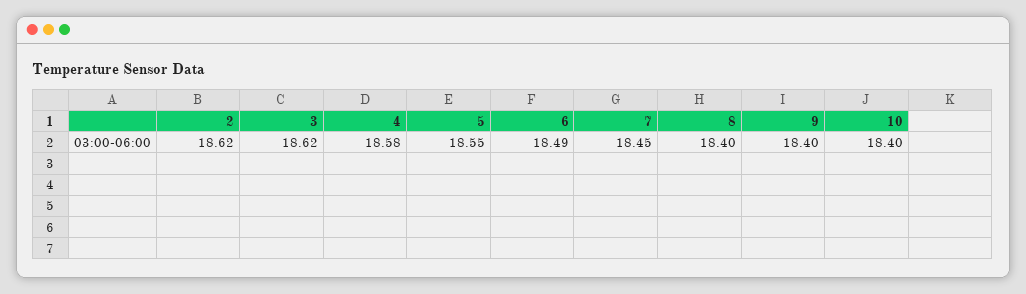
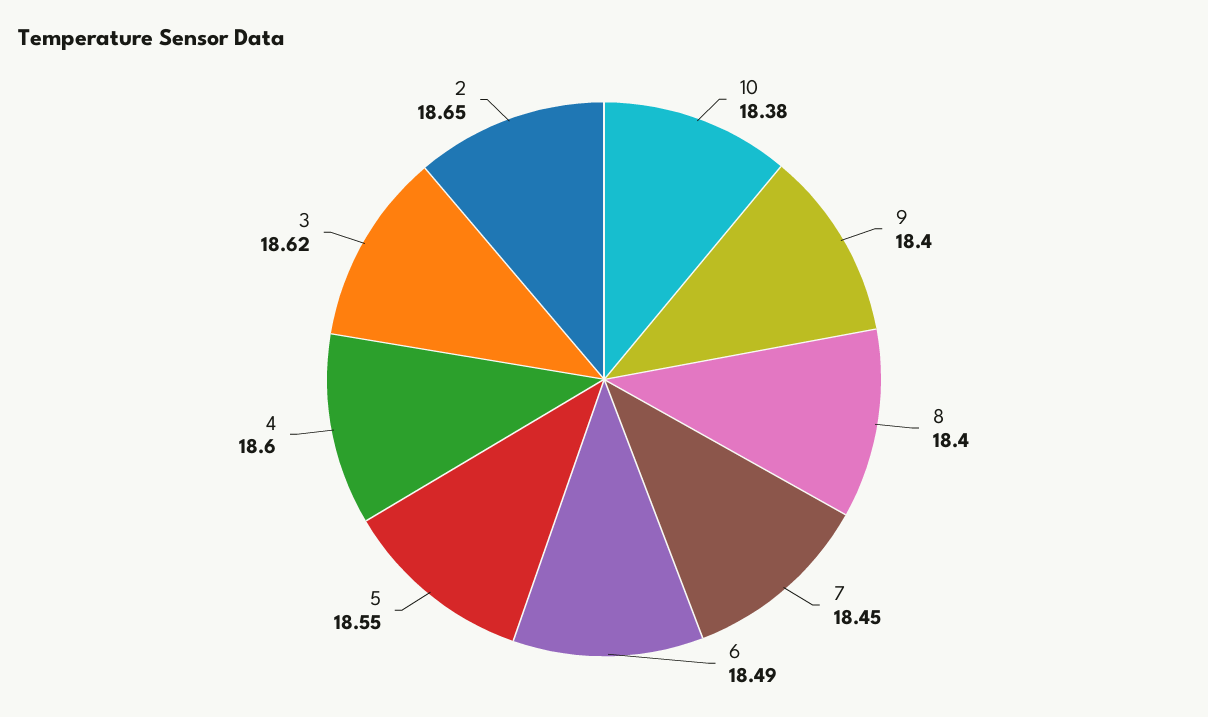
2: 18.62 -> 18.65
4: 18.58 -> 18.6
10: 18.4 -> 18.38

